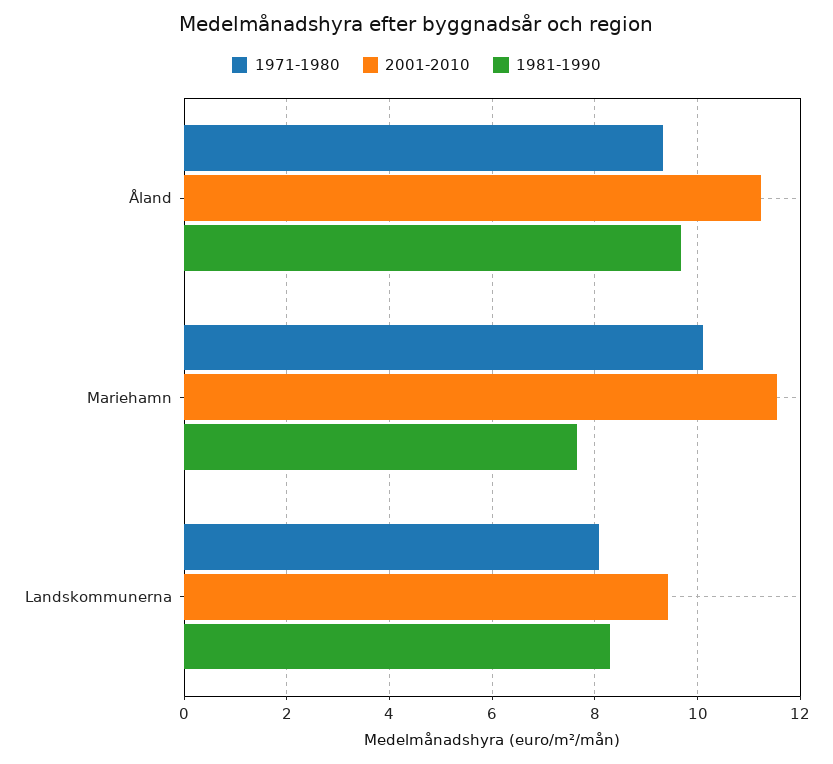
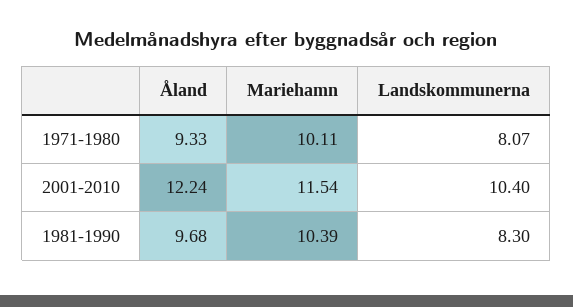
2001-2010, Åland: 11.2 -> 12.24
1981-1990, Mariehamn: 7.6 -> 10.39
2001-2010, Landskommunerna: 9.4 -> 10.4

